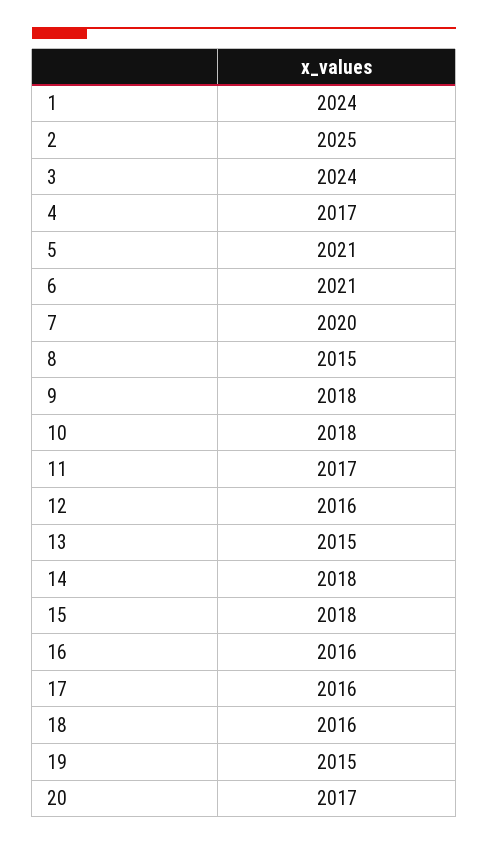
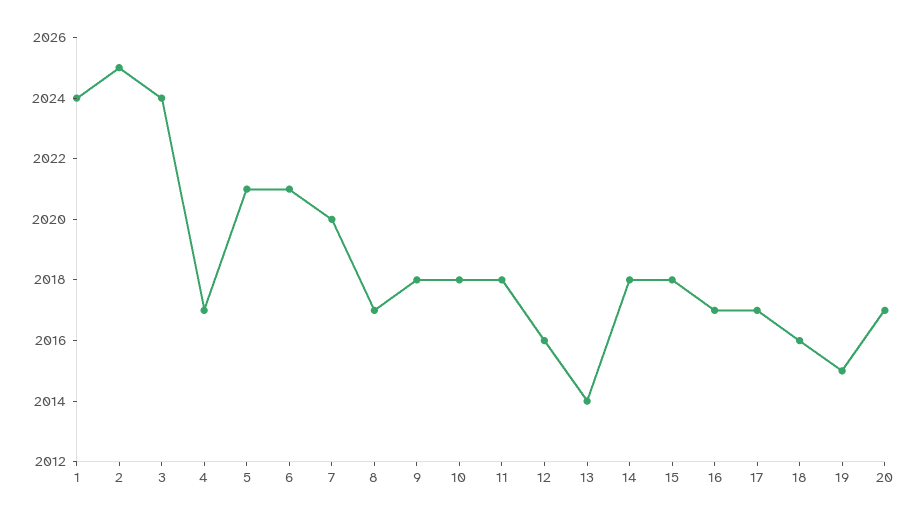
8: 2015 -> 2017
11: 2017 -> 2018
13: 2015 -> 2014
16: 2016 -> 2017
17: 2016 -> 2017

